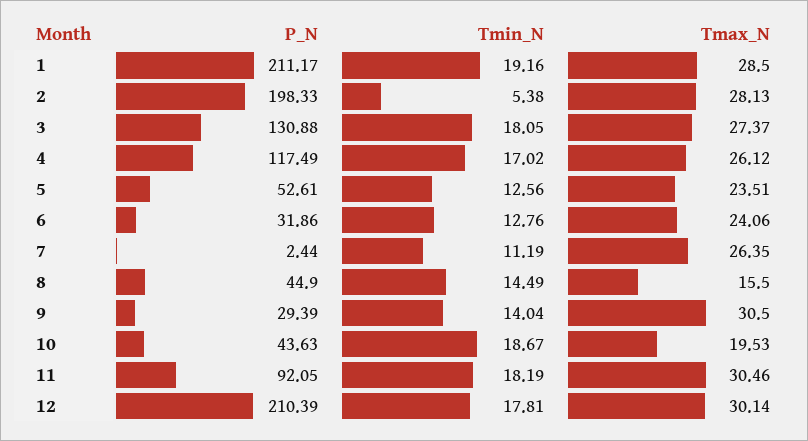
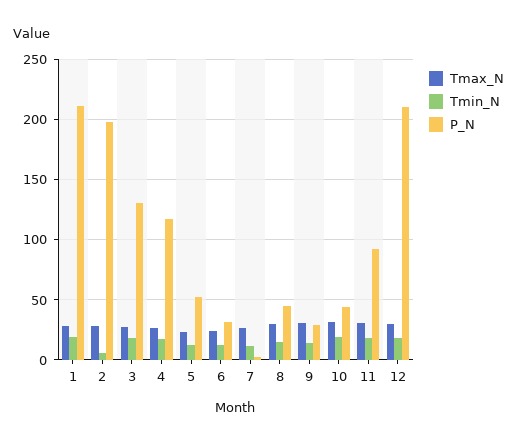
Tmax_N, 8: 15.5 -> 30
Tmax_N, 10: 19.53 -> 30

